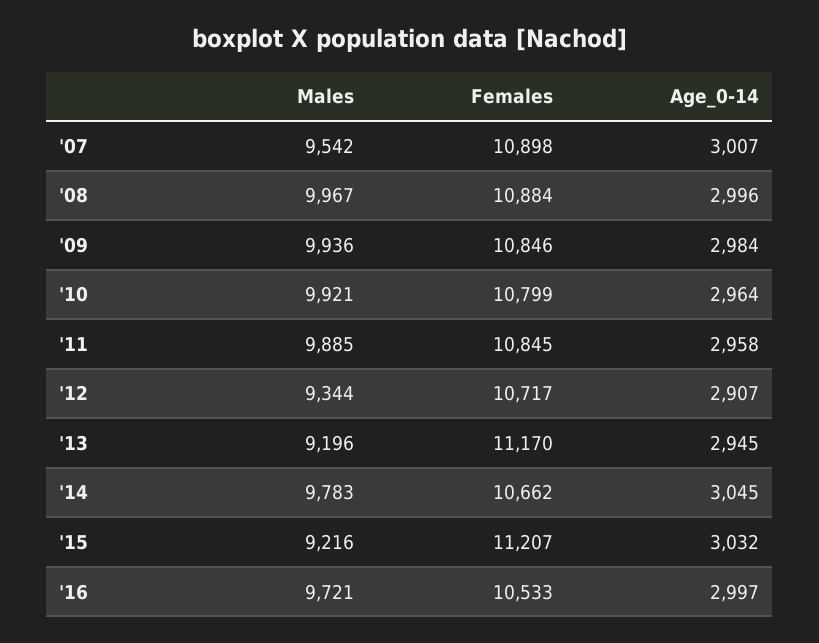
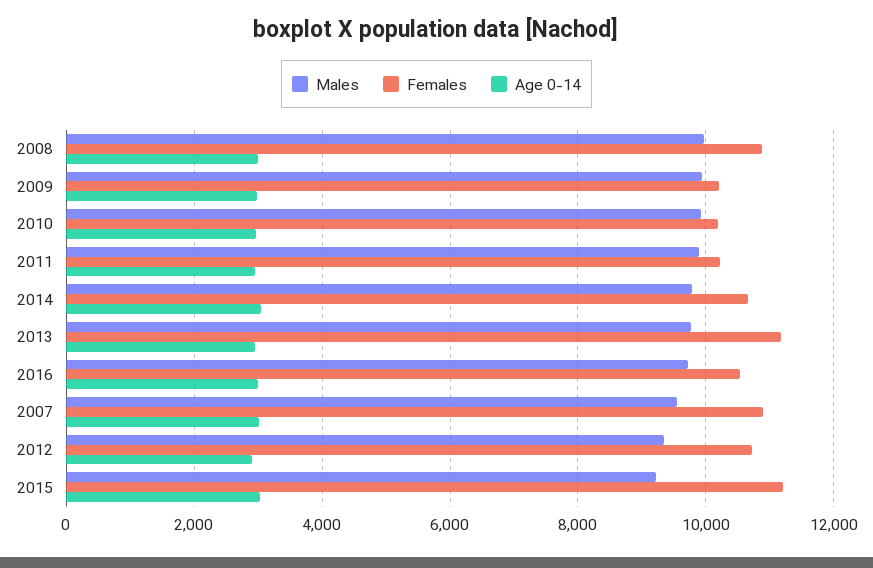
Females, '09: 10846 -> 10200
Females, '10: 10799 -> 10200
Females, '11: 10845 -> 10200
Males, '13: 9196 -> 9800

